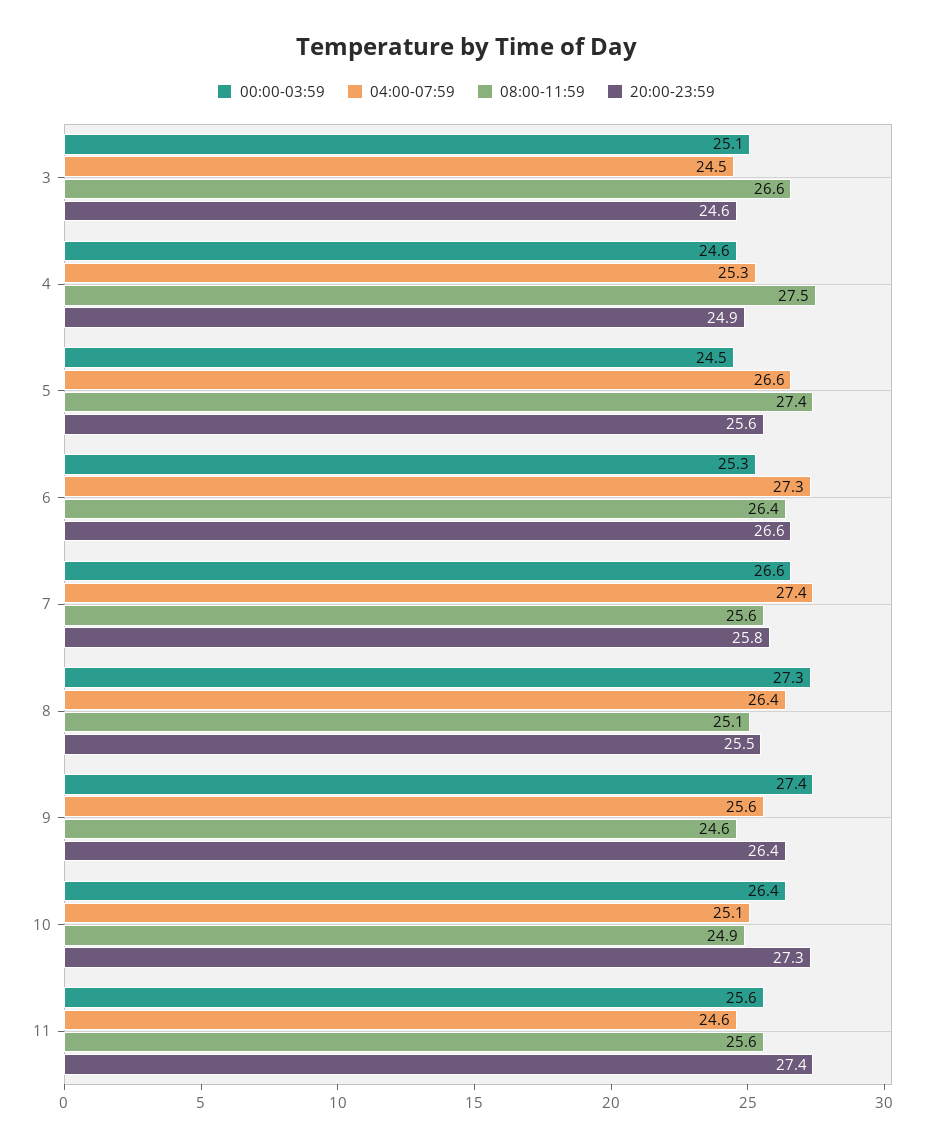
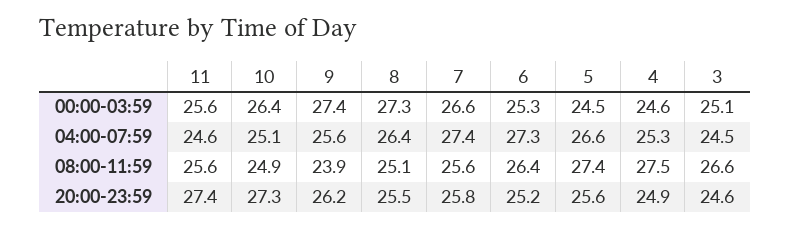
20:00-23:59, 6: 26.6 -> 25.2
08:00-11:59, 9: 24.6 -> 23.9
20:00-23:59, 9: 26.4 -> 26.2

